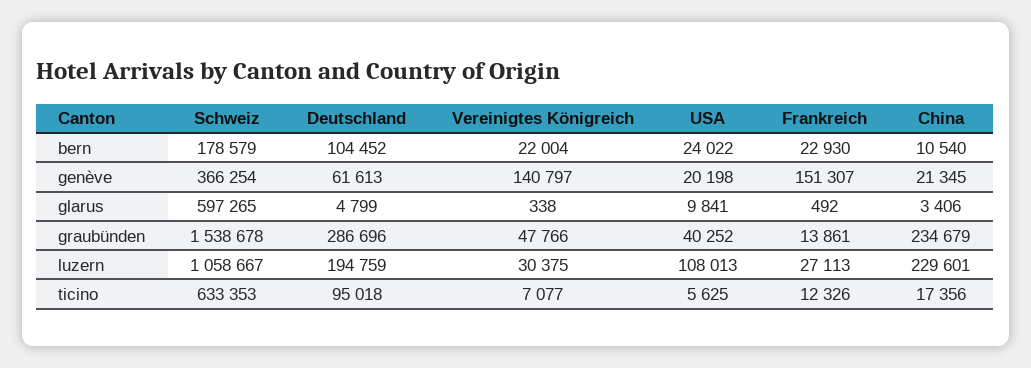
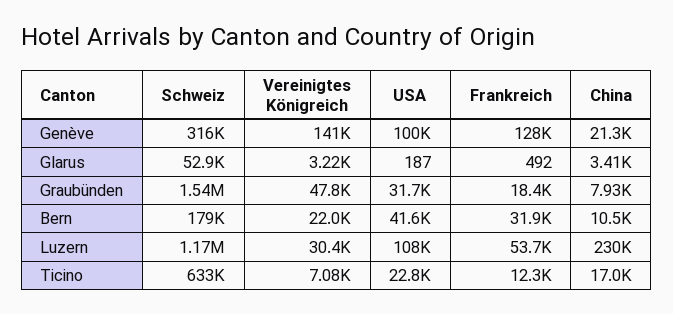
Deutschland, bern: 104452 -> none
USA, bern: 24022 -> 41600
Frankreich, bern: 22930 -> 31900
Schweiz, genève: 366254 -> 316000
Deutschland, genève: 61613 -> none
USA, genève: 20198 -> 100000
Frankreich, genève: 151307 -> 128000
Schweiz, glarus: 597265 -> 52900
Deutschland, glarus: 4799 -> none
Vereinigtes Königreich, glarus: 338 -> 3220
USA, glarus: 9841 -> 187
Deutschland, graubünden: 286696 -> none
USA, graubünden: 40252 -> 31700
Frankreich, graubünden: 13861 -> 18400
China, graubünden: 234679 -> 7930
Schweiz, luzern: 1058667 -> 1170000
Deutschland, luzern: 194759 -> none
Frankreich, luzern: 27113 -> 53700
Deutschland, ticino: 95018 -> none
USA, ticino: 5625 -> 22800
China, ticino: 17356 -> 17000

